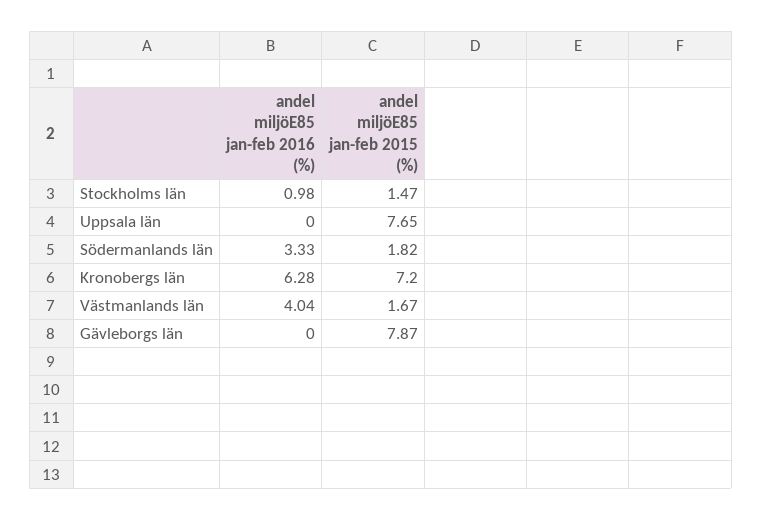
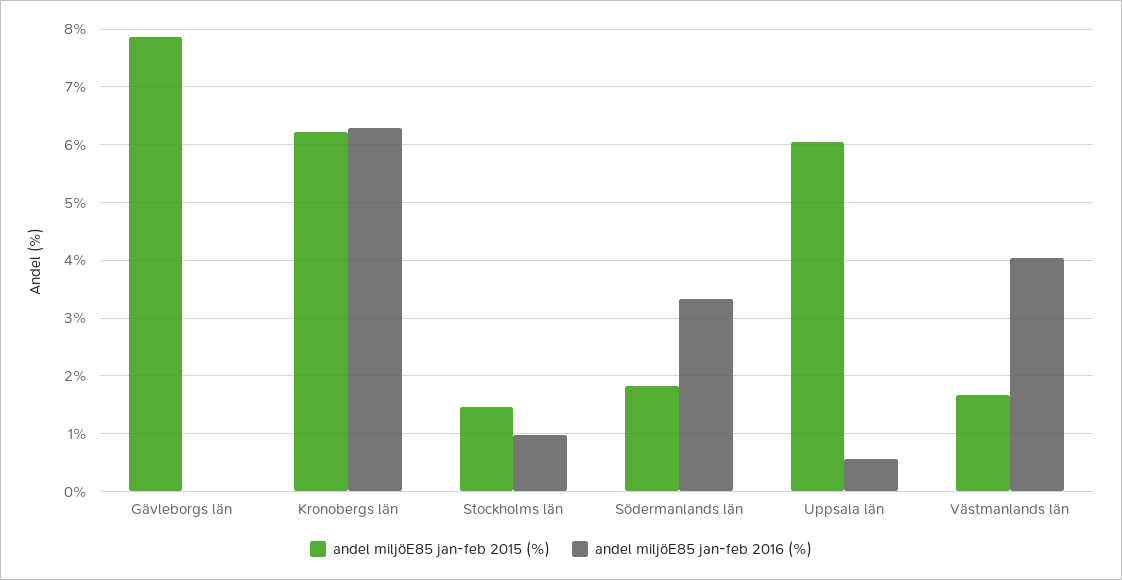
andel miljöE85 jan-feb 2016 (%), Uppsala län: 0 -> 0.6
andel miljöE85 jan-feb 2015 (%), Uppsala län: 7.65 -> 6
andel miljöE85 jan-feb 2015 (%), Kronobergs län: 7.2 -> 6.2

